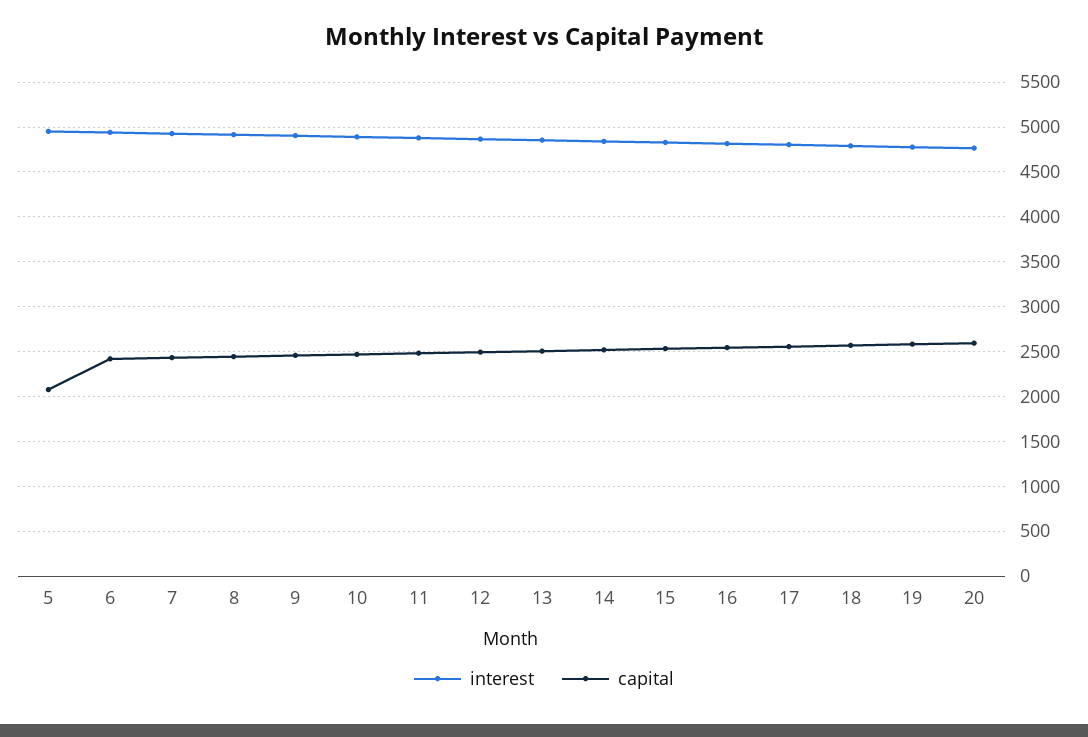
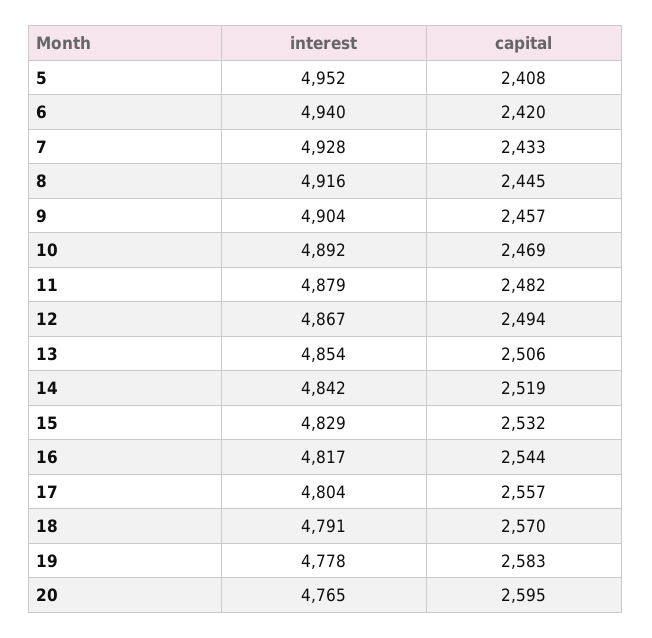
capital, 5: 2100 -> 2408

